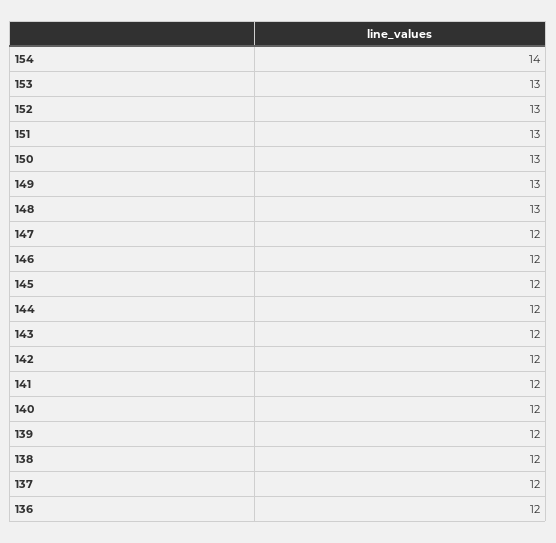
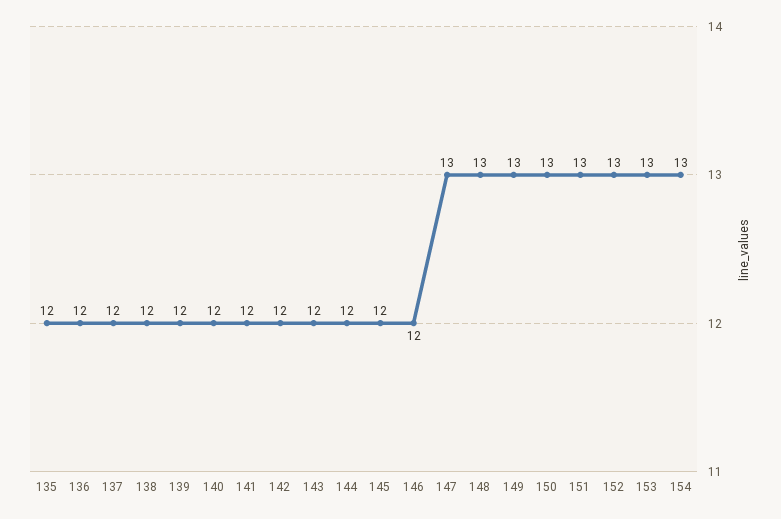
154: 14 -> 13
147: 12 -> 13
135: none -> 12

